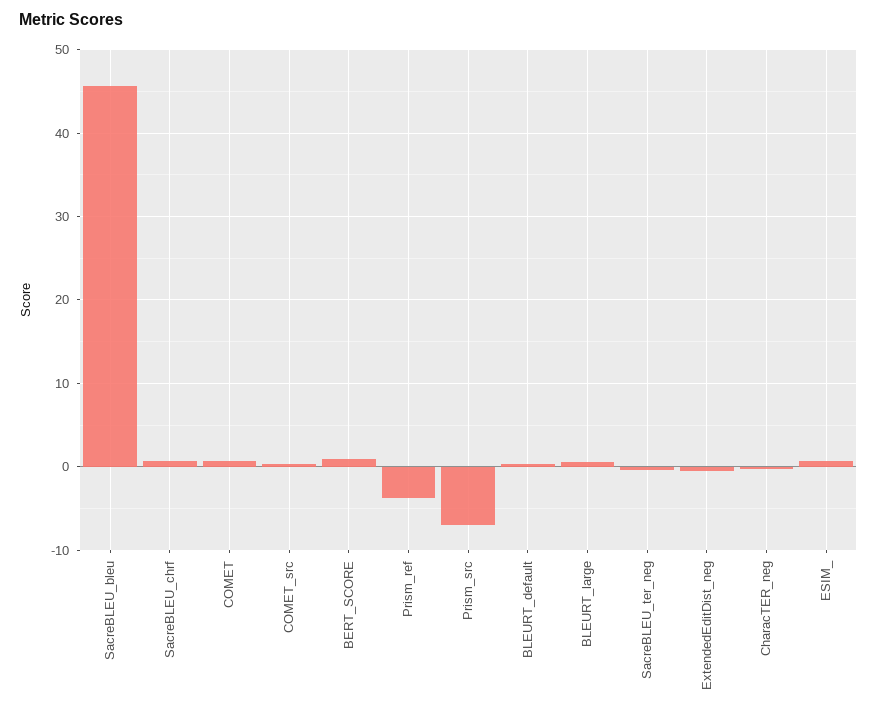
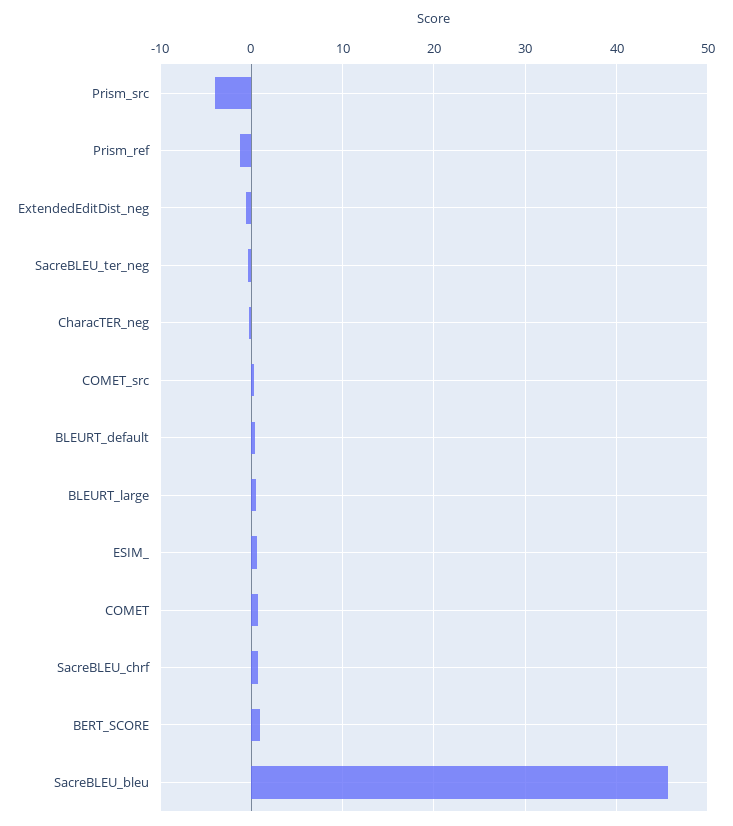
Prism_ref: -4 -> -1
Prism_src: -7 -> -4

